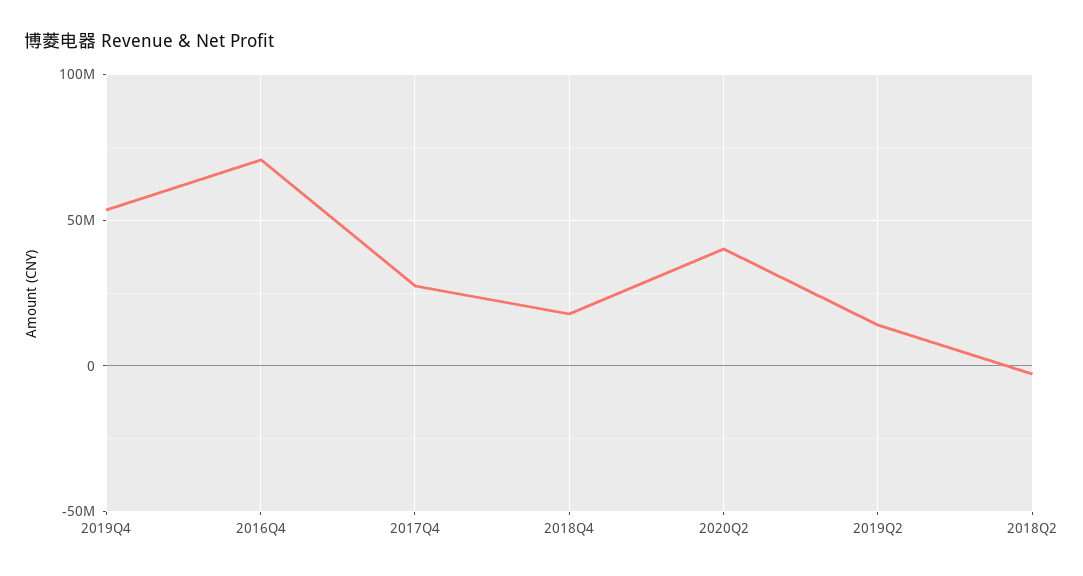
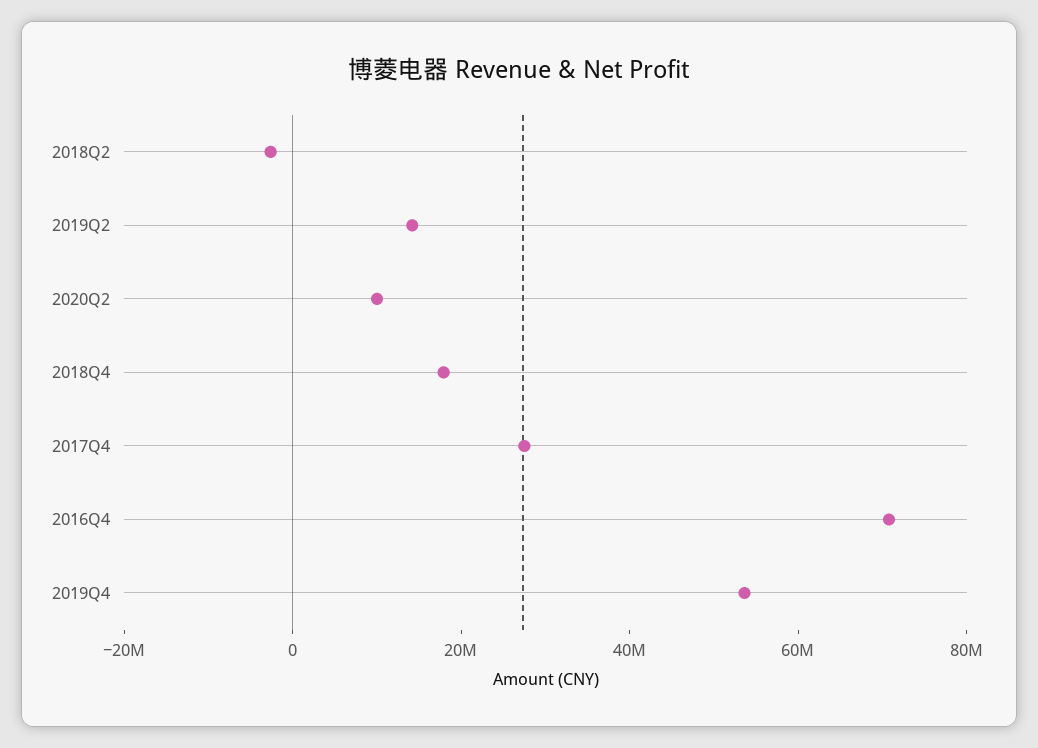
2020Q2: 40000000 -> 10000000

